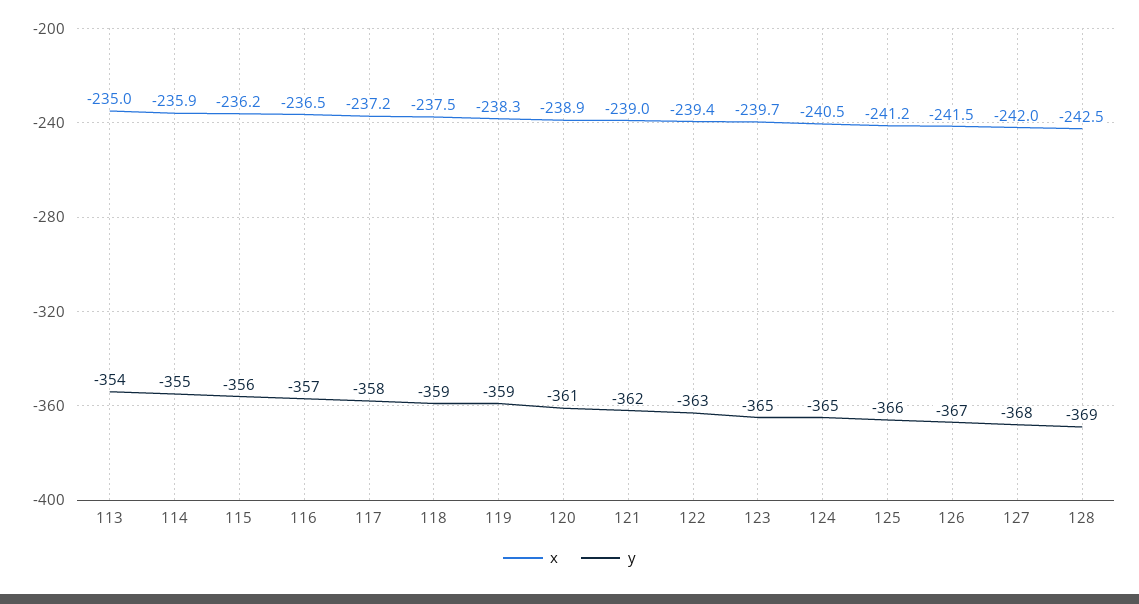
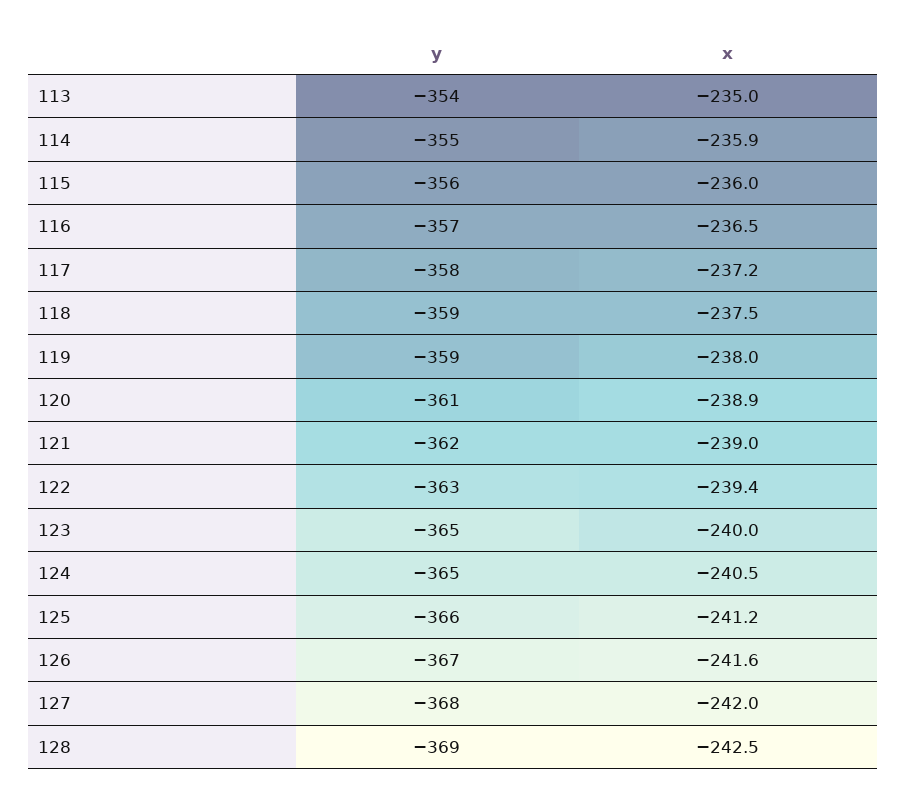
x, 115: -236.2 -> -236
x, 119: -238.3 -> -238
x, 123: -239.7 -> -240
x, 126: -241.5 -> -241.6

